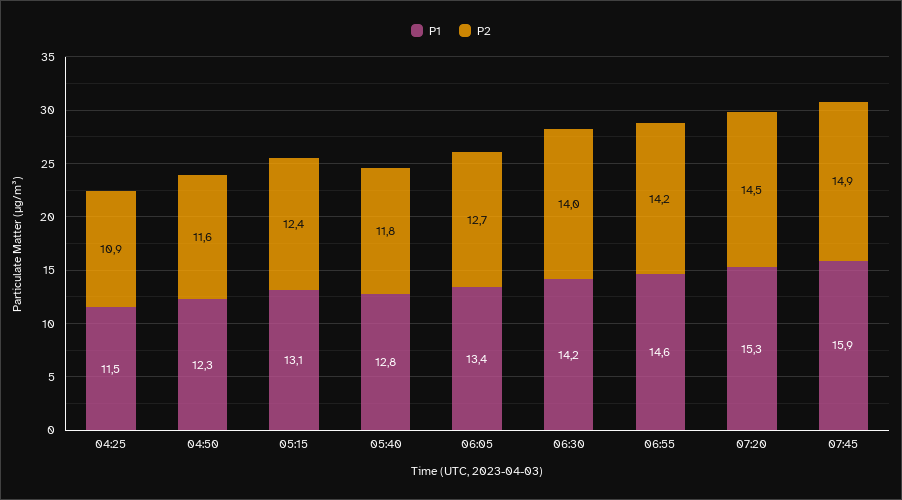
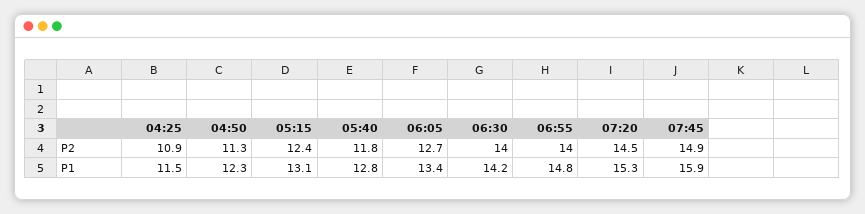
P2, 04:50: 11.6 -> 11.3
P1, 06:55: 14.6 -> 14.8
P2, 06:55: 14.2 -> 14

